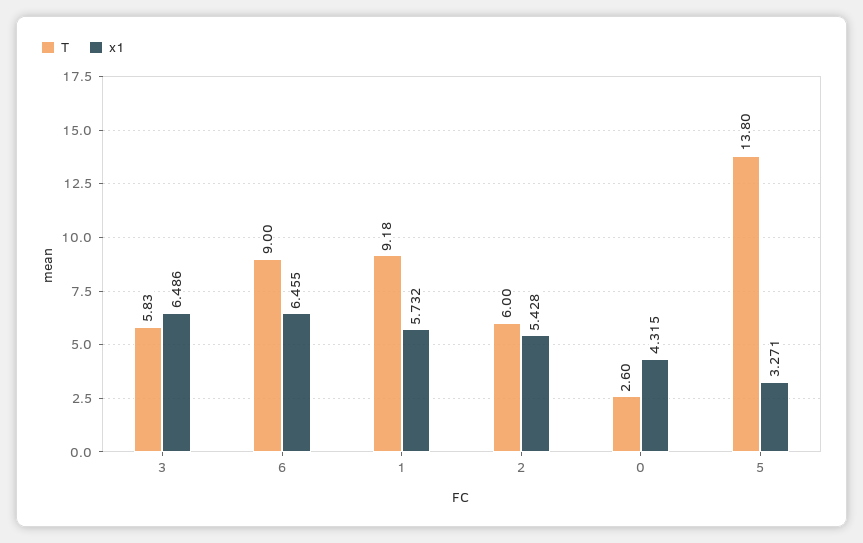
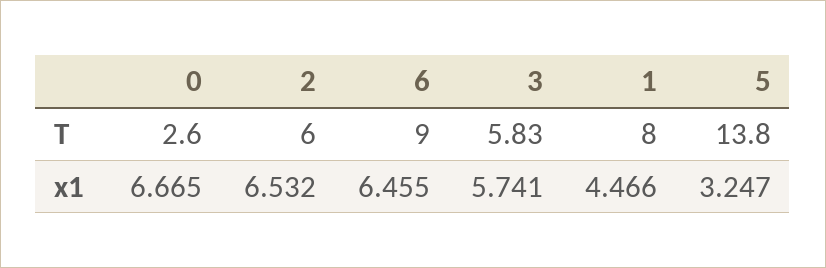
x1, 3: 6.486 -> 5.741
T, 1: 9.18 -> 8
x1, 1: 5.732 -> 4.466
x1, 2: 5.428 -> 6.532
x1, 0: 4.315 -> 6.665
x1, 5: 3.271 -> 3.247

